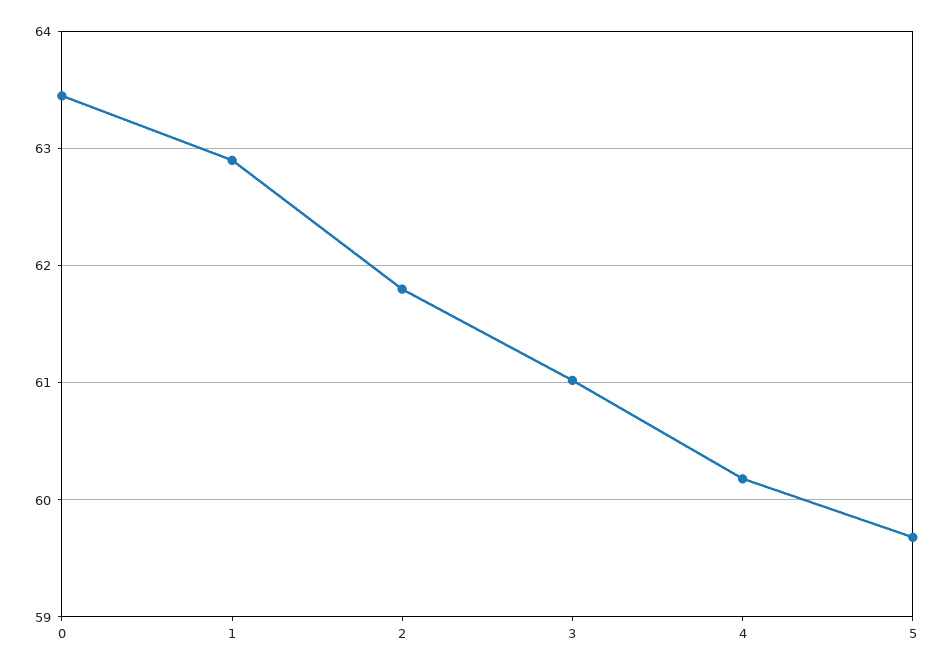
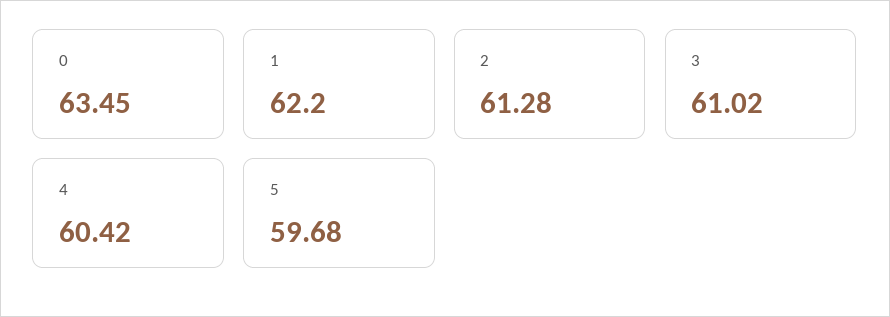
1: 62.9 -> 62.2
2: 61.8 -> 61.28
4: 60.2 -> 60.42

